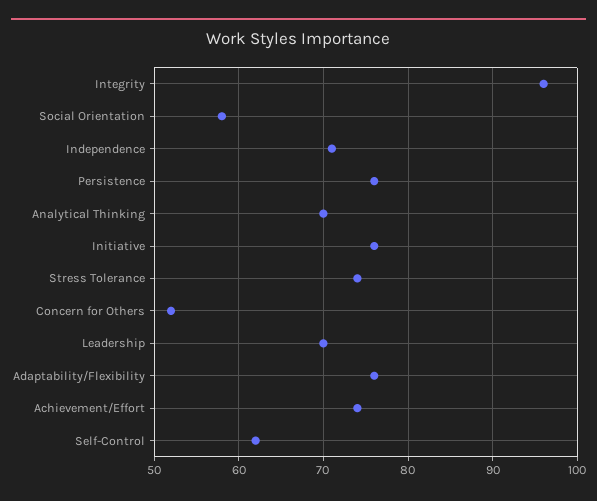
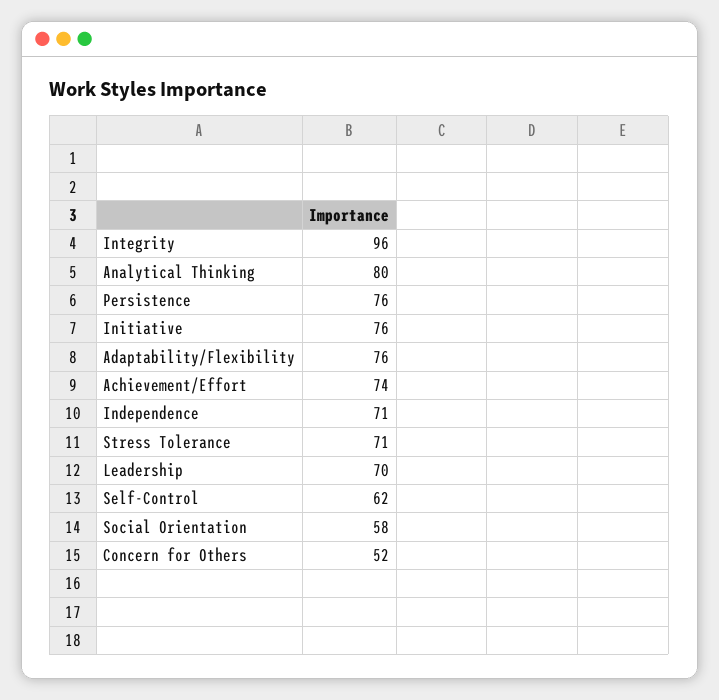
Analytical Thinking: 70 -> 80
Stress Tolerance: 74 -> 71

